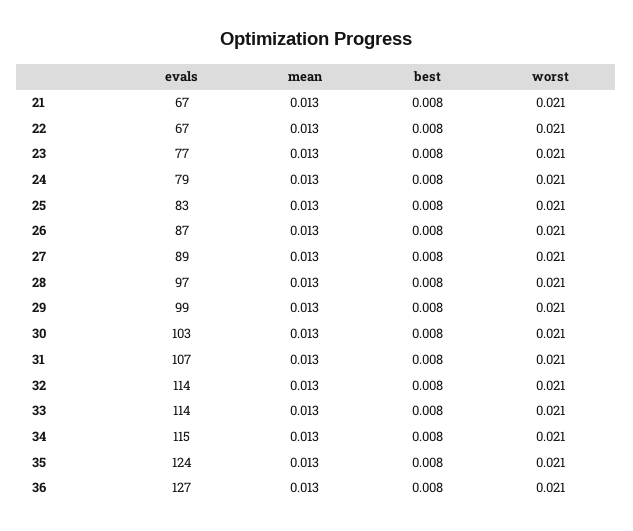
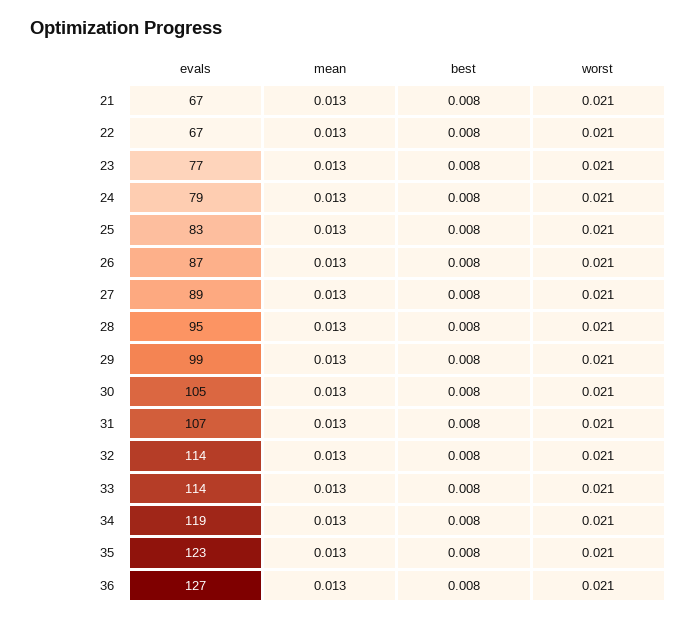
evals, 28: 97 -> 95
evals, 30: 103 -> 105
evals, 34: 115 -> 119
evals, 35: 124 -> 123

